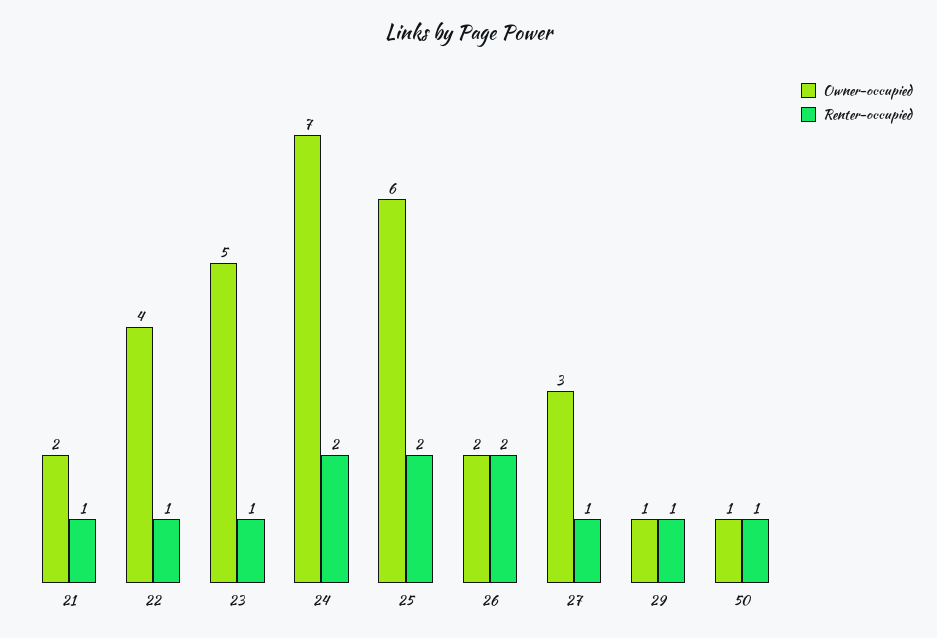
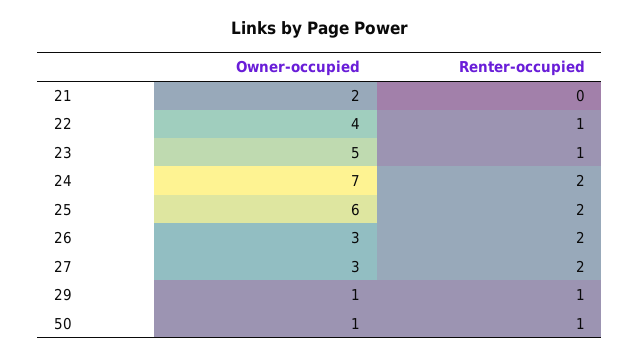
Renter-occupied, 21: 1 -> 0
Owner-occupied, 26: 2 -> 3
Renter-occupied, 27: 1 -> 2

